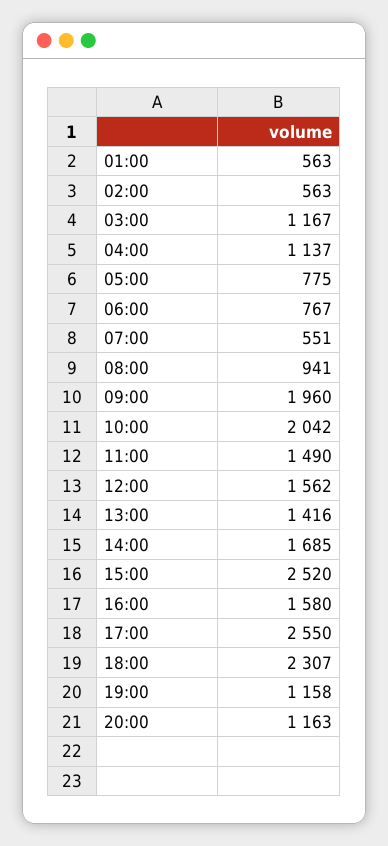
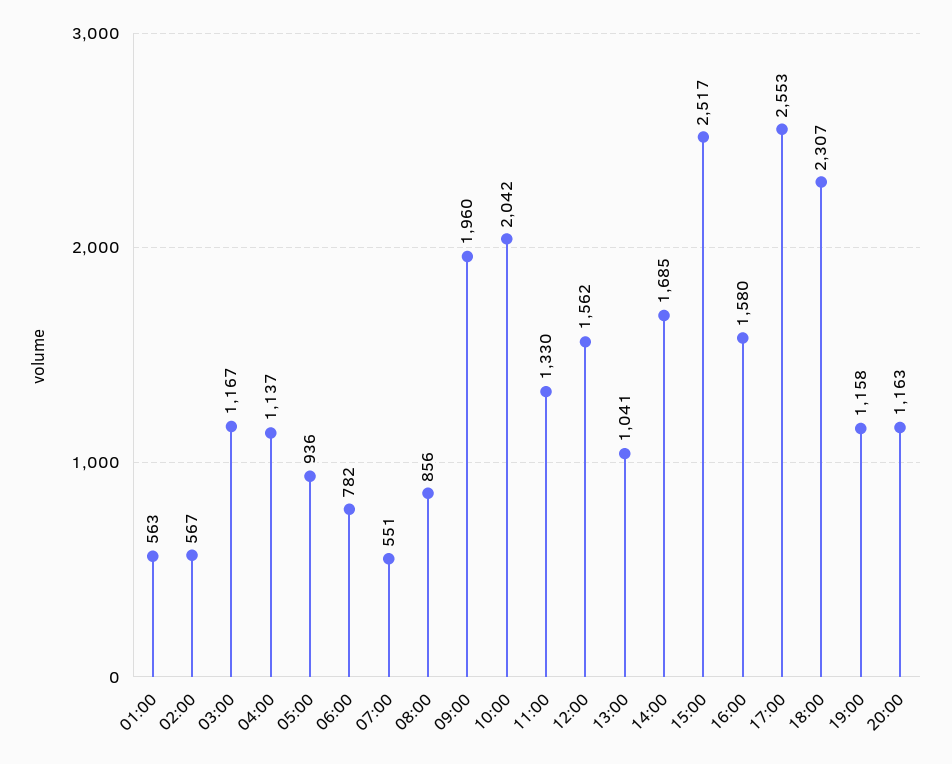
02:00: 563 -> 567
05:00: 775 -> 936
06:00: 767 -> 782
08:00: 941 -> 856
11:00: 1490 -> 1330
13:00: 1416 -> 1041
15:00: 2520 -> 2517
17:00: 2550 -> 2553

